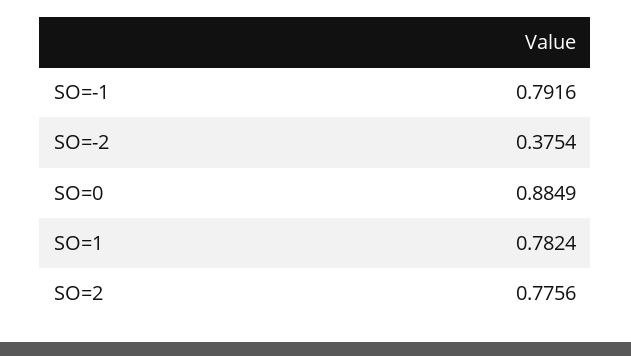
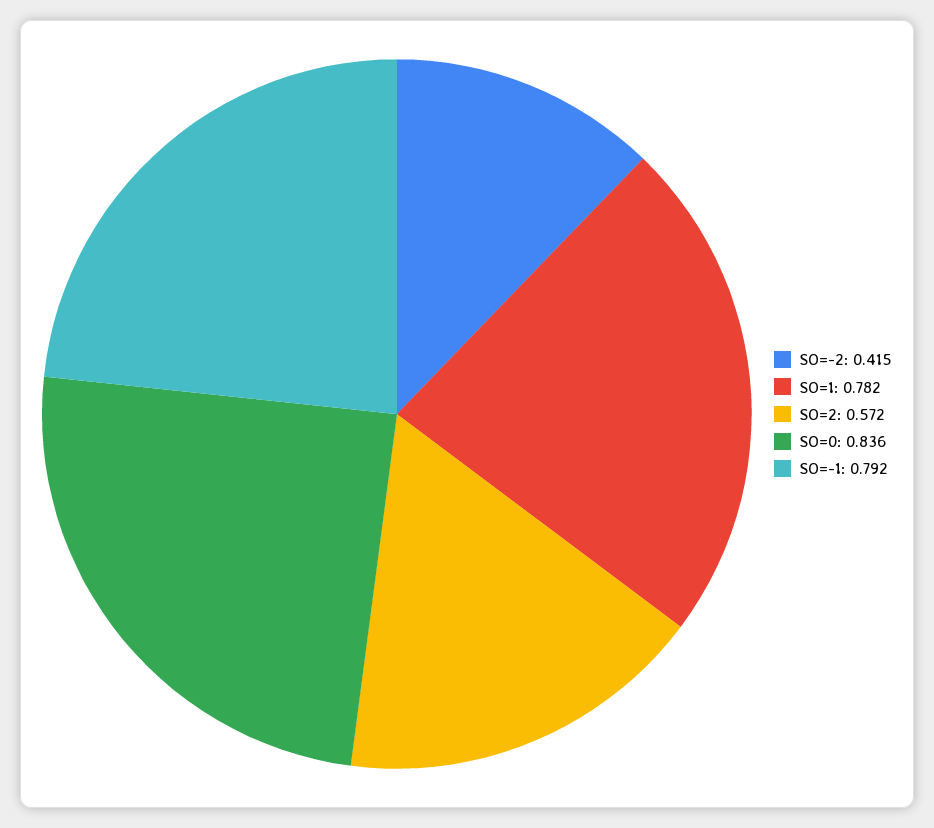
SO=-2: 0.3754 -> 0.415
SO=0: 0.8849 -> 0.836
SO=2: 0.7756 -> 0.572

